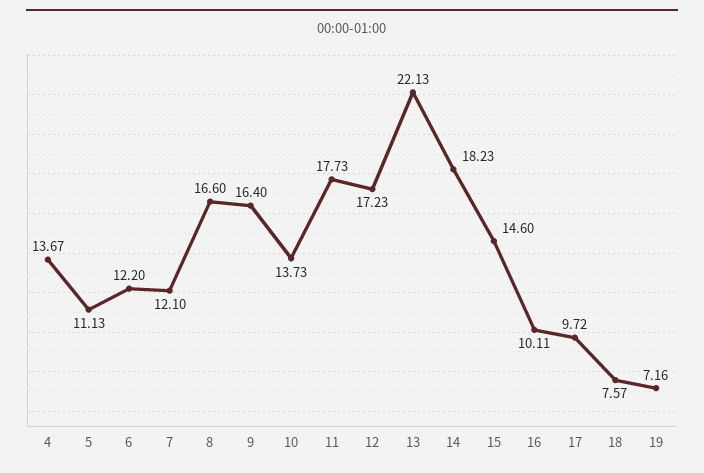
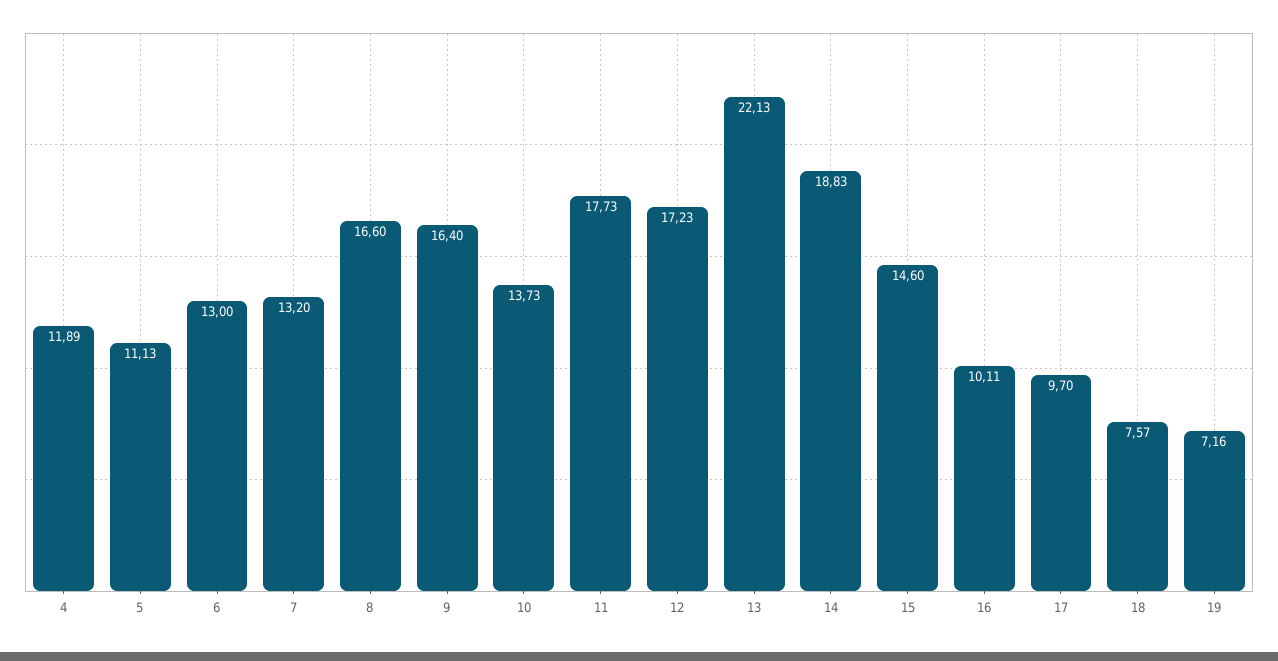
4: 13.67 -> 11.89
6: 12.2 -> 13
7: 12.1 -> 13.2
14: 18.23 -> 18.83
17: 9.72 -> 9.7

